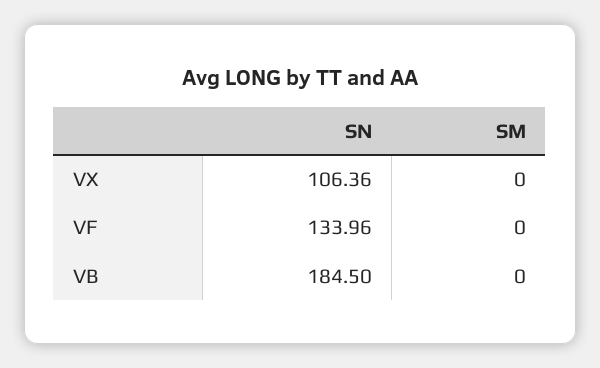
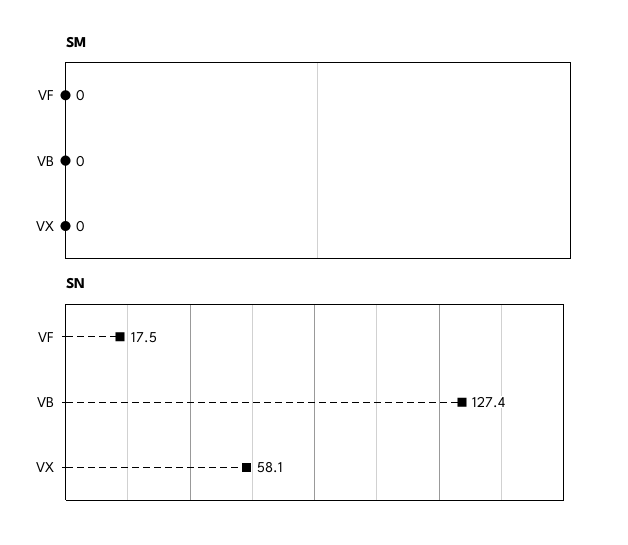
SN, VX: 106.36 -> 58.1
SN, VF: 133.96 -> 17.5
SN, VB: 184.5 -> 127.4

